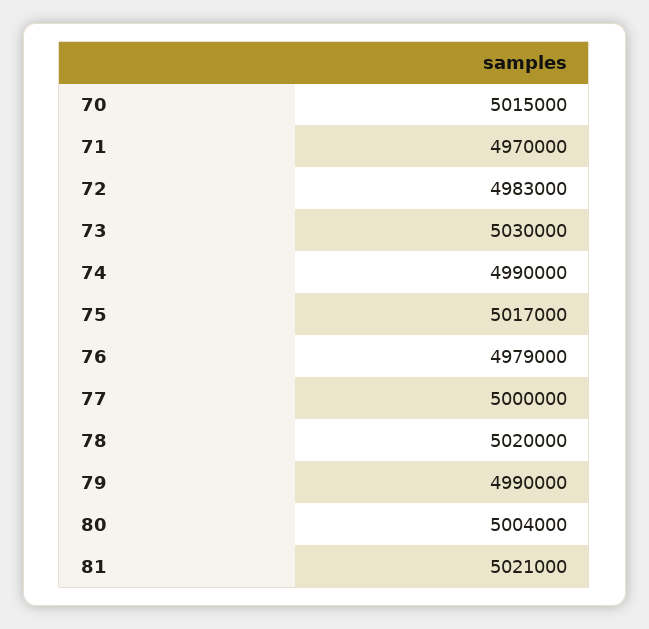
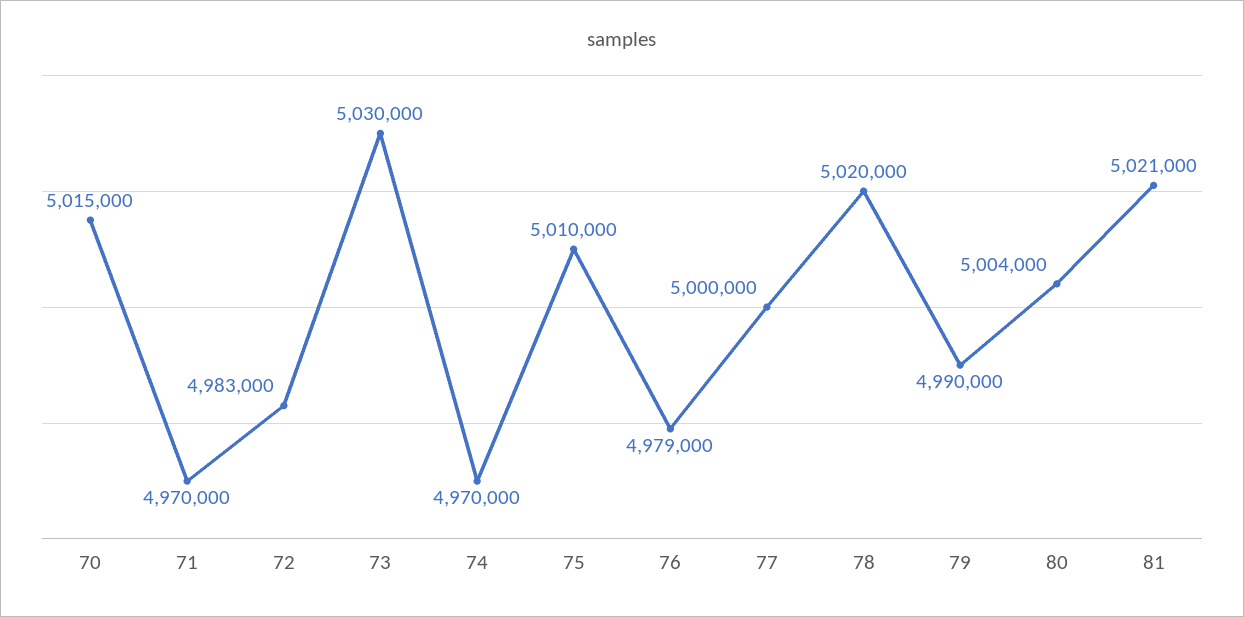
74: 4990000 -> 4970000
75: 5017000 -> 5010000

